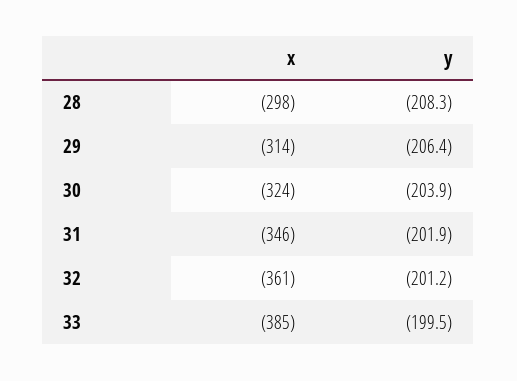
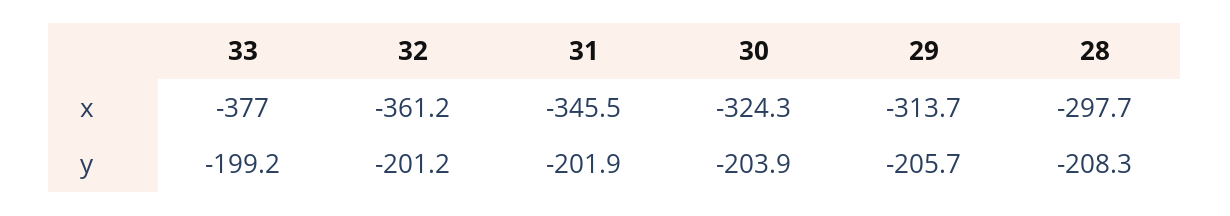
y, 29: -206.4 -> -205.7
x, 33: -385 -> -377
y, 33: -199.5 -> -199.2

